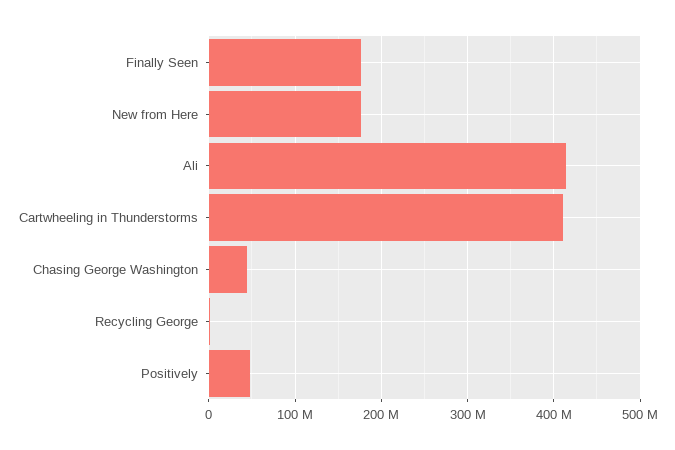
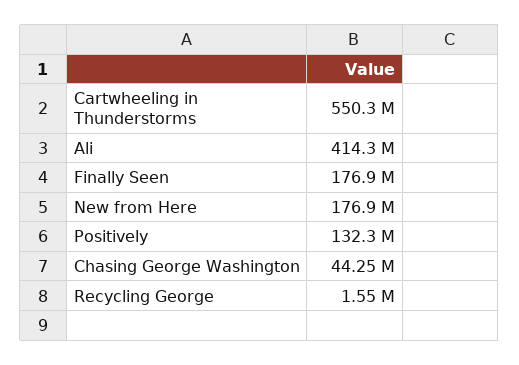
Cartwheeling in Thunderstorms: 410000000 -> 550300000
Positively: 50000000 -> 132300000

